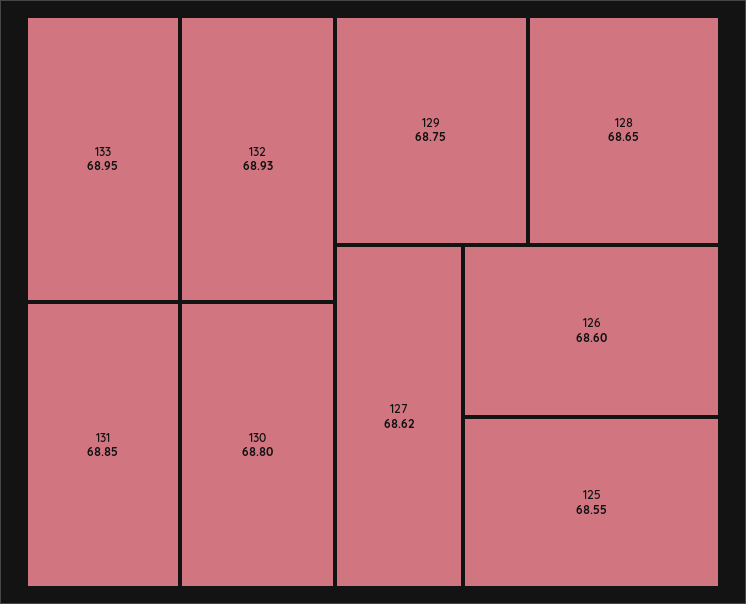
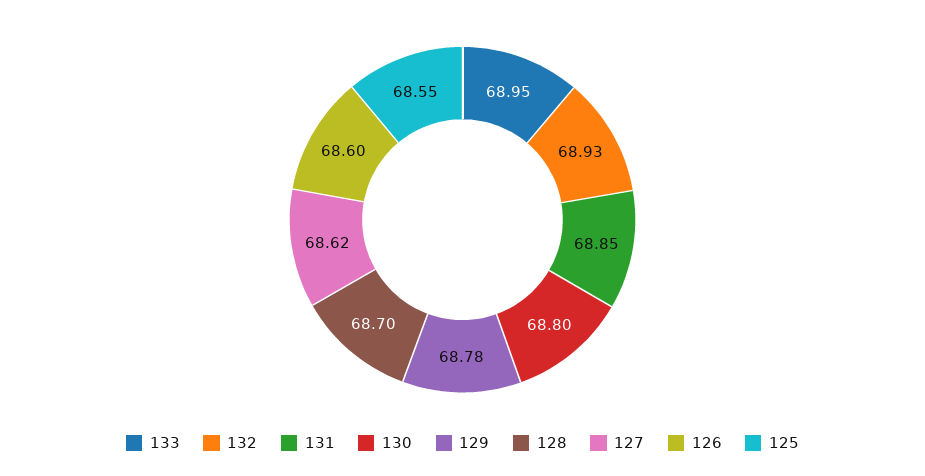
129: 68.75 -> 68.78
128: 68.65 -> 68.7

